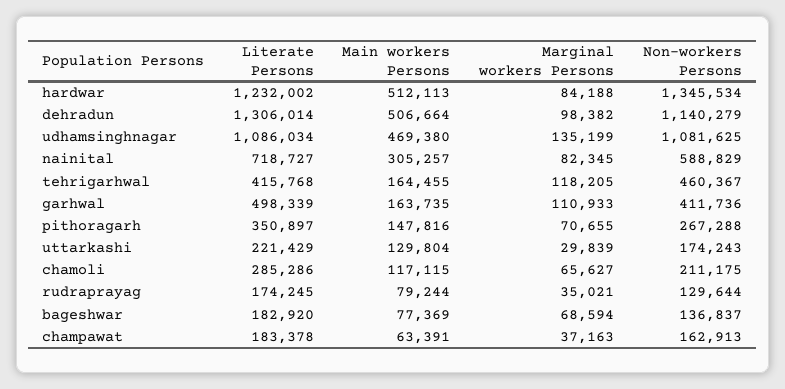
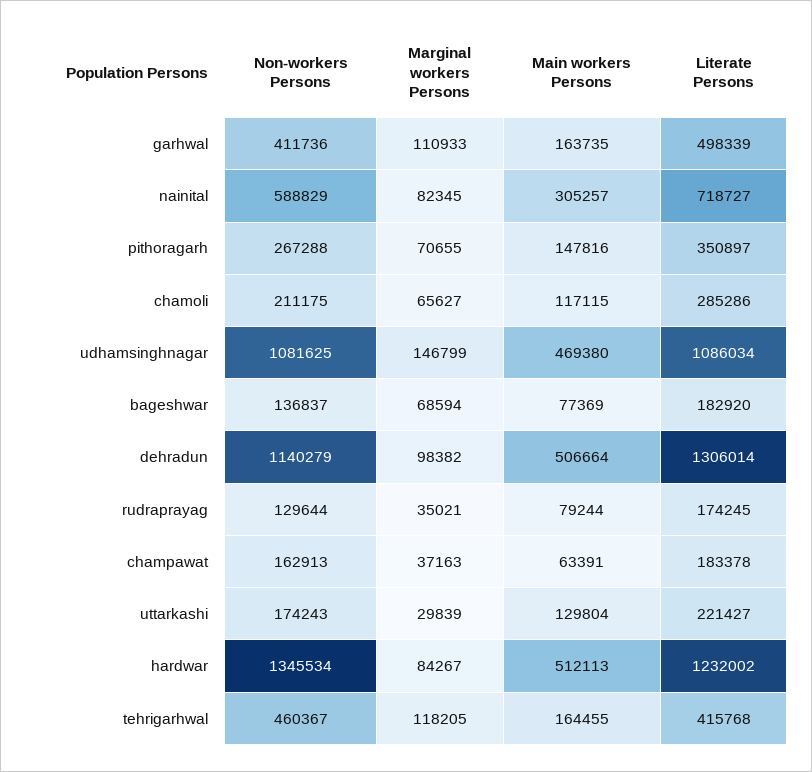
Marginal workers Persons, hardwar: 84188 -> 84267
Marginal workers Persons, udhamsinghnagar: 135199 -> 146799
Literate Persons, uttarkashi: 221429 -> 221427

